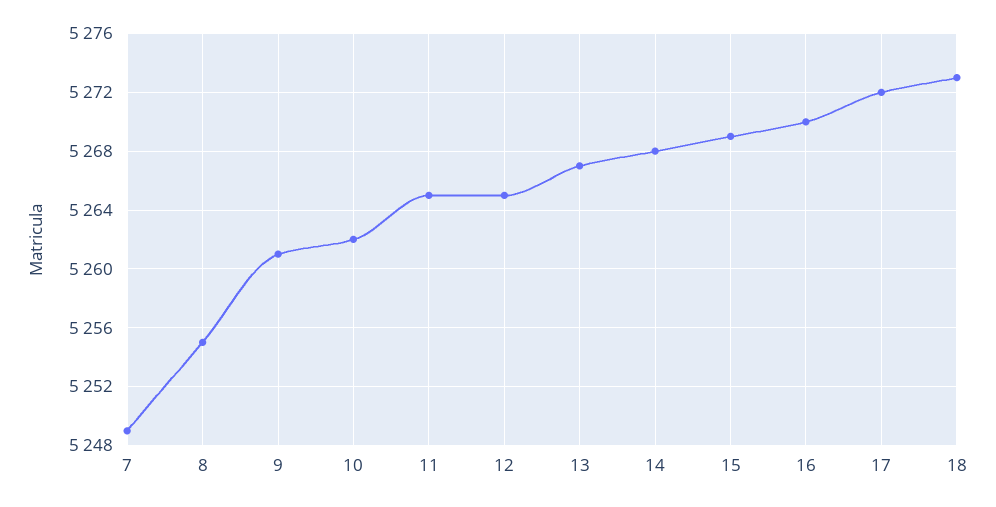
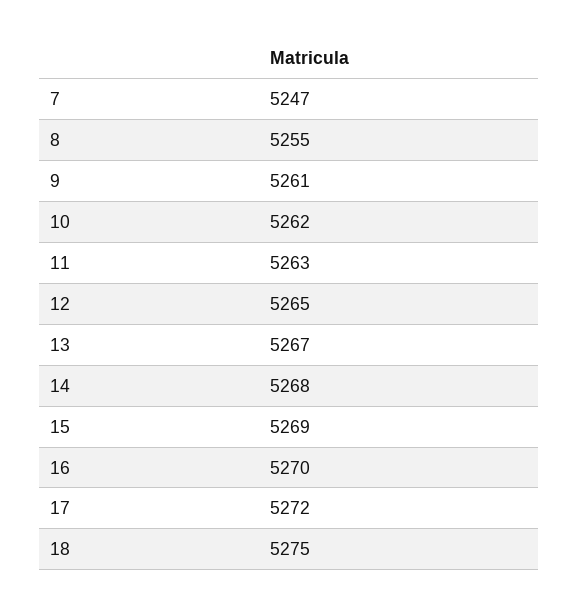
7: 5249 -> 5247
11: 5265 -> 5263
18: 5273 -> 5275

